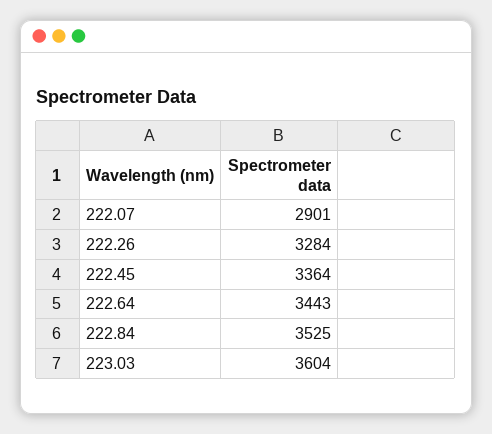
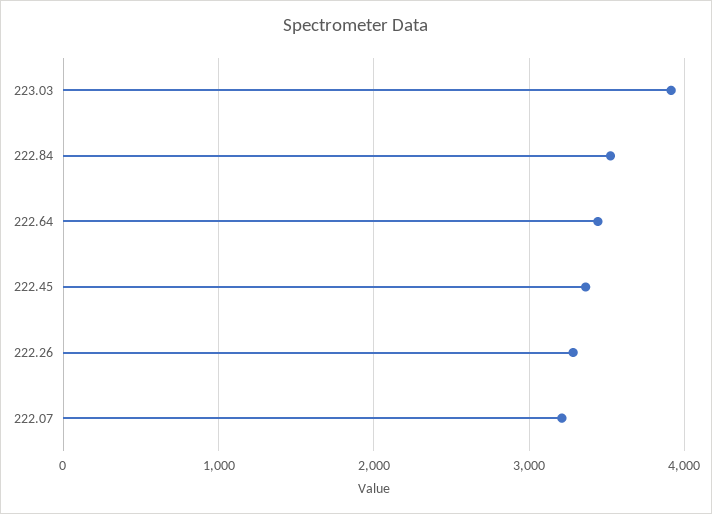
222.07: 2901 -> 3200
223.03: 3604 -> 3900

